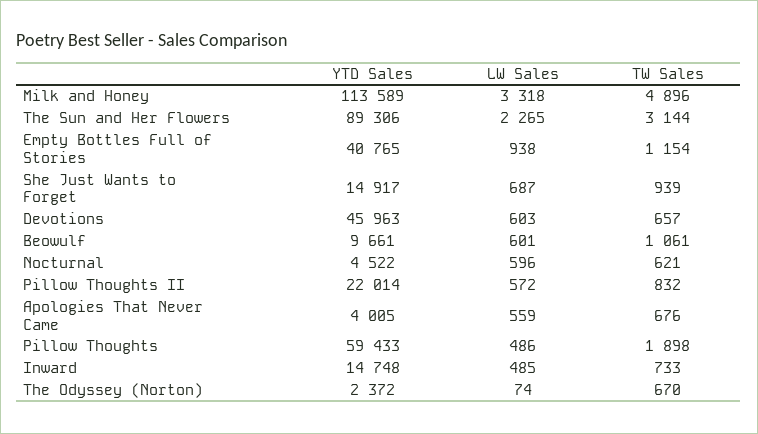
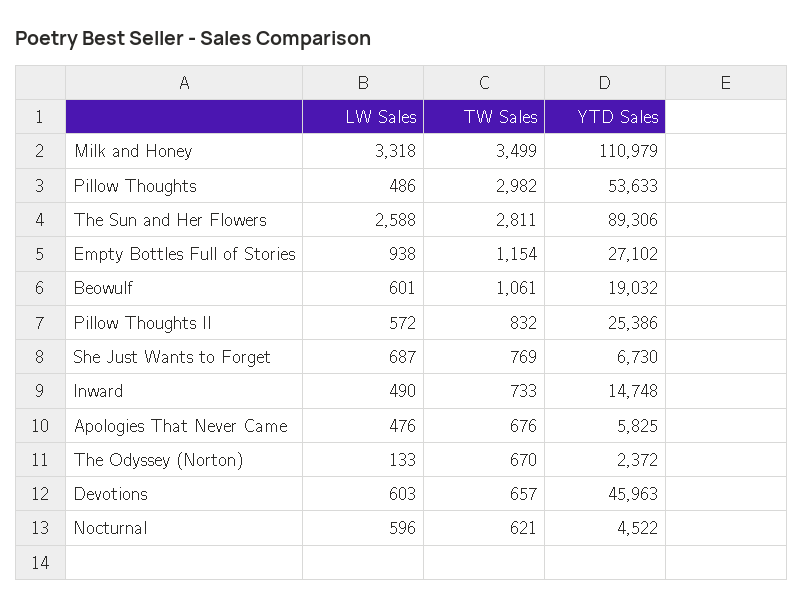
YTD Sales, Milk and Honey: 113589 -> 110979
TW Sales, Milk and Honey: 4896 -> 3499
LW Sales, The Sun and Her Flowers: 2265 -> 2588
TW Sales, The Sun and Her Flowers: 3144 -> 2811
YTD Sales, Empty Bottles Full of Stories: 40765 -> 27102
YTD Sales, She Just Wants to Forget: 14917 -> 6730
TW Sales, She Just Wants to Forget: 939 -> 769
YTD Sales, Beowulf: 9661 -> 19032
YTD Sales, Pillow Thoughts II: 22014 -> 25386
YTD Sales, Apologies That Never Came: 4005 -> 5825
LW Sales, Apologies That Never Came: 559 -> 476
YTD Sales, Pillow Thoughts: 59433 -> 53633
TW Sales, Pillow Thoughts: 1898 -> 2982
LW Sales, Inward: 485 -> 490
LW Sales, The Odyssey (Norton): 74 -> 133

